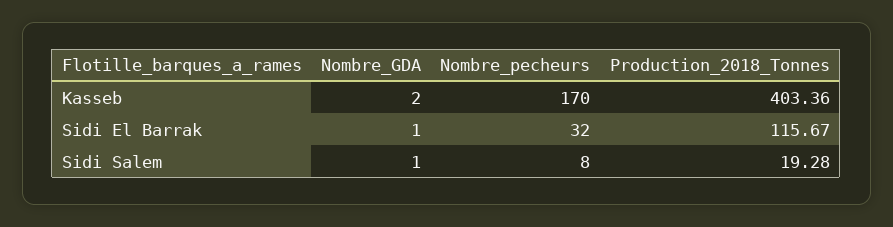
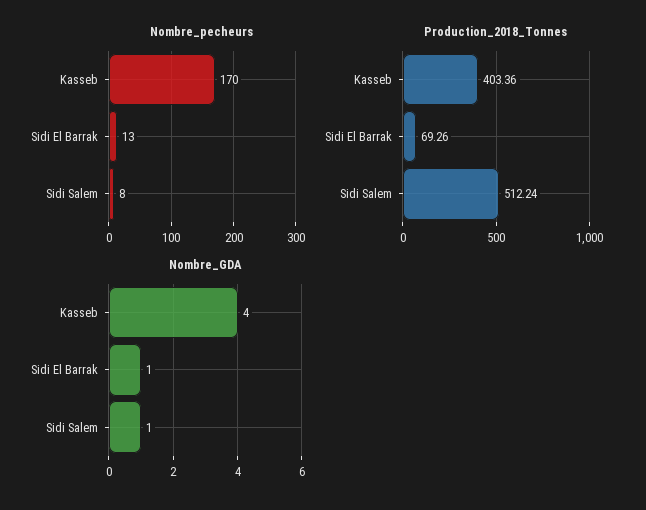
Nombre_GDA, Kasseb: 2 -> 4
Nombre_pecheurs, Sidi El Barrak: 32 -> 13
Production_2018_Tonnes, Sidi El Barrak: 115.67 -> 69.26
Production_2018_Tonnes, Sidi Salem: 19.28 -> 512.24

